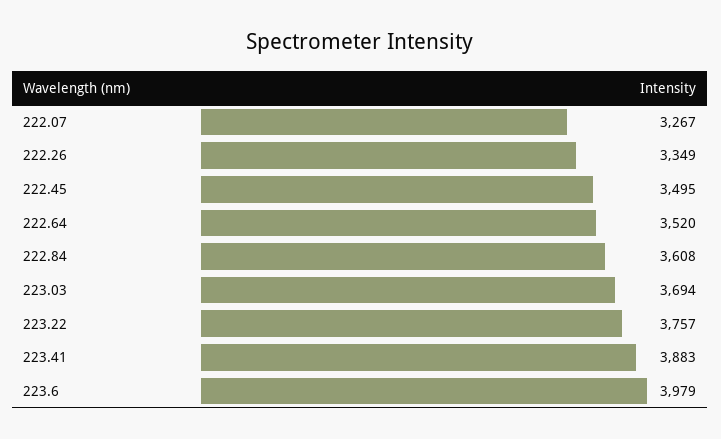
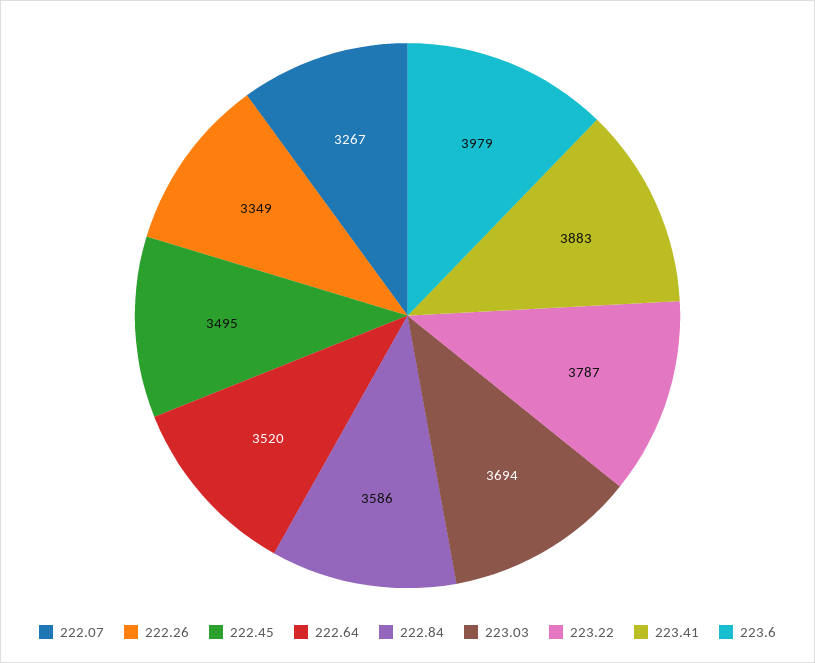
222.84: 3608 -> 3586
223.22: 3757 -> 3787

